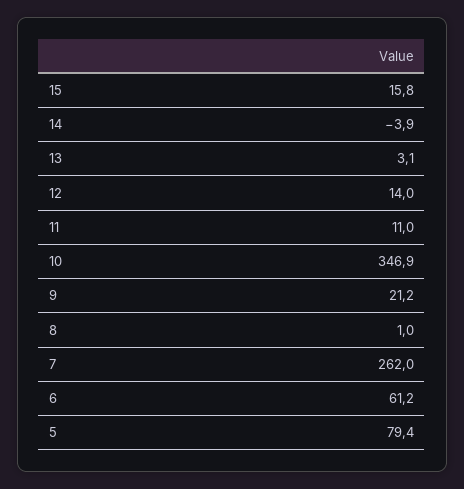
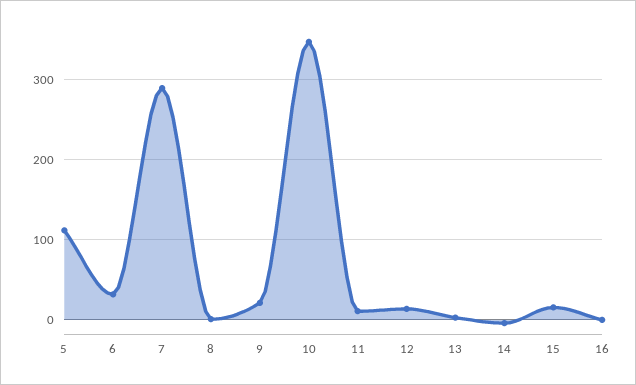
7: 262 -> 290
6: 61.2 -> 30
5: 79.4 -> 110
16: none -> 0

